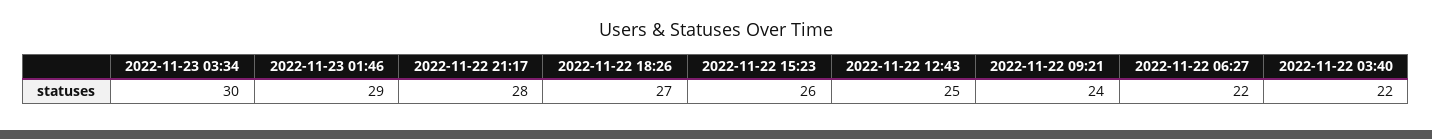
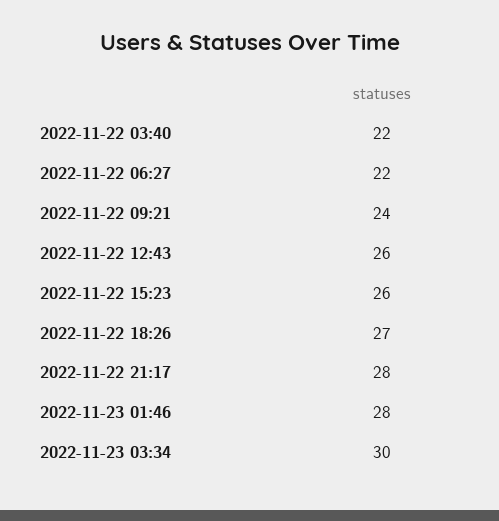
2022-11-23 01:46: 29 -> 28
2022-11-22 12:43: 25 -> 26

